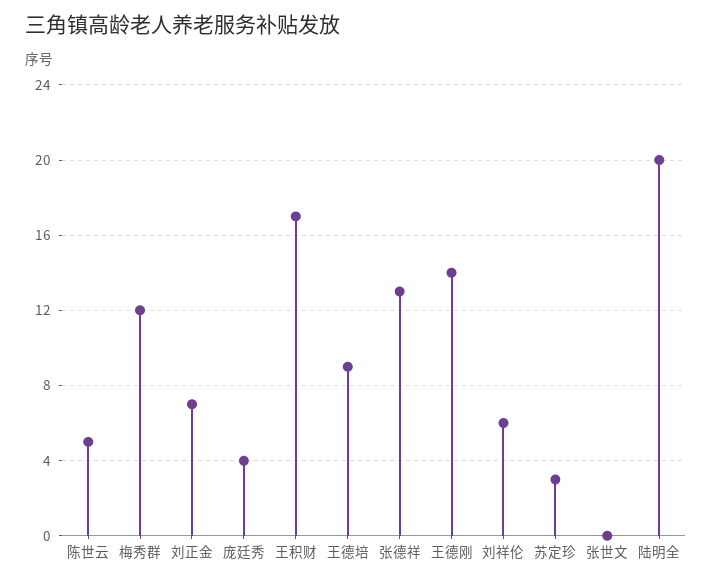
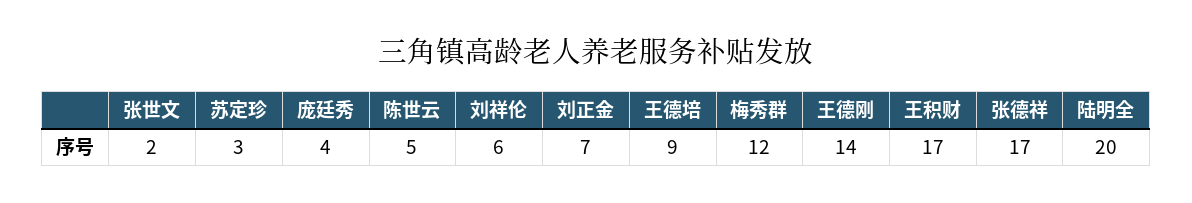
张德祥: 13 -> 17
张世文: 0 -> 2

